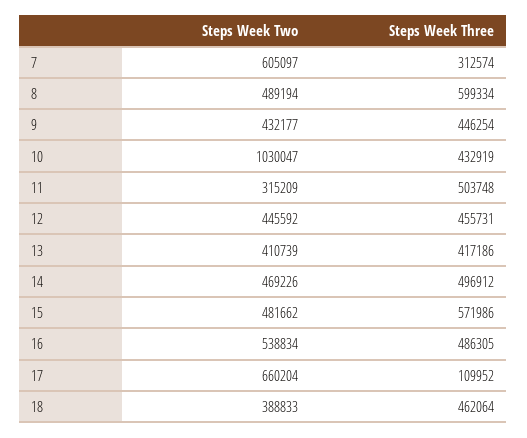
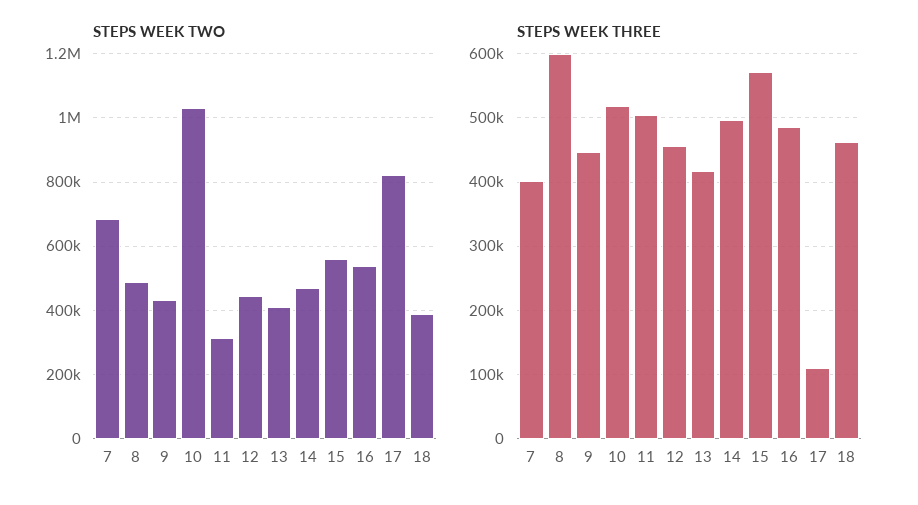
Steps Week Two, 7: 605097 -> 680000
Steps Week Three, 7: 312574 -> 400000
Steps Week Three, 10: 432919 -> 520000
Steps Week Two, 15: 481662 -> 560000
Steps Week Two, 17: 660204 -> 820000

